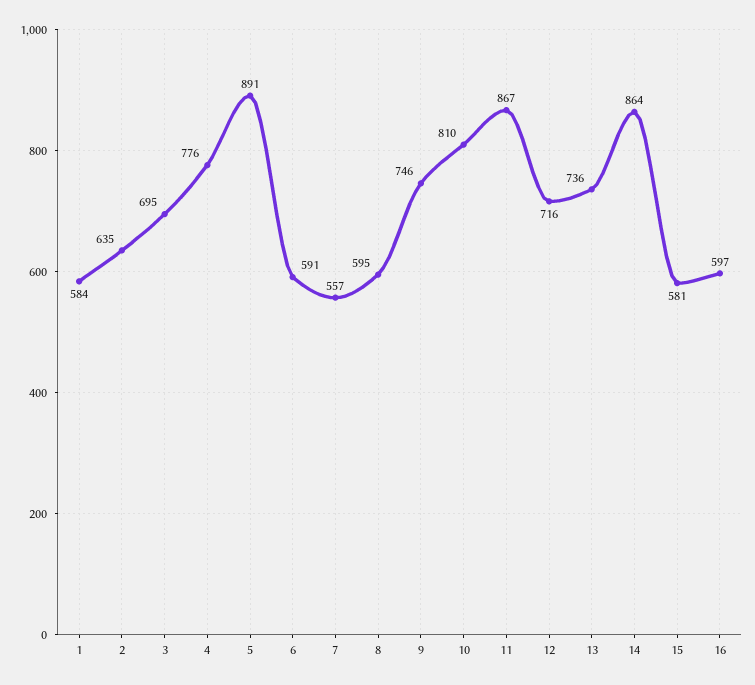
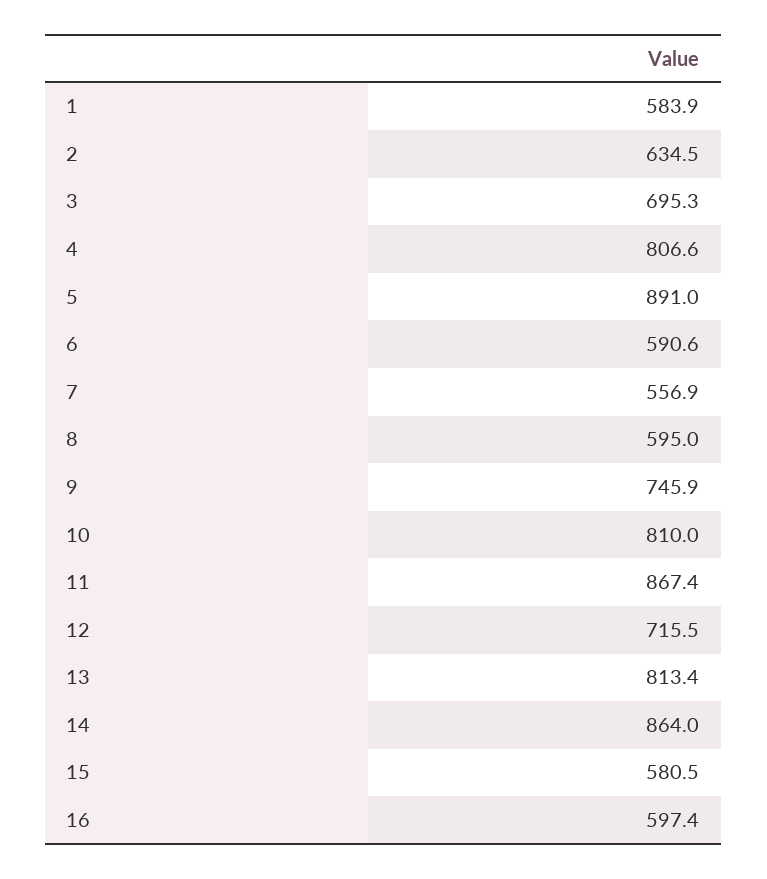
4: 776 -> 806.6
13: 736 -> 813.4

